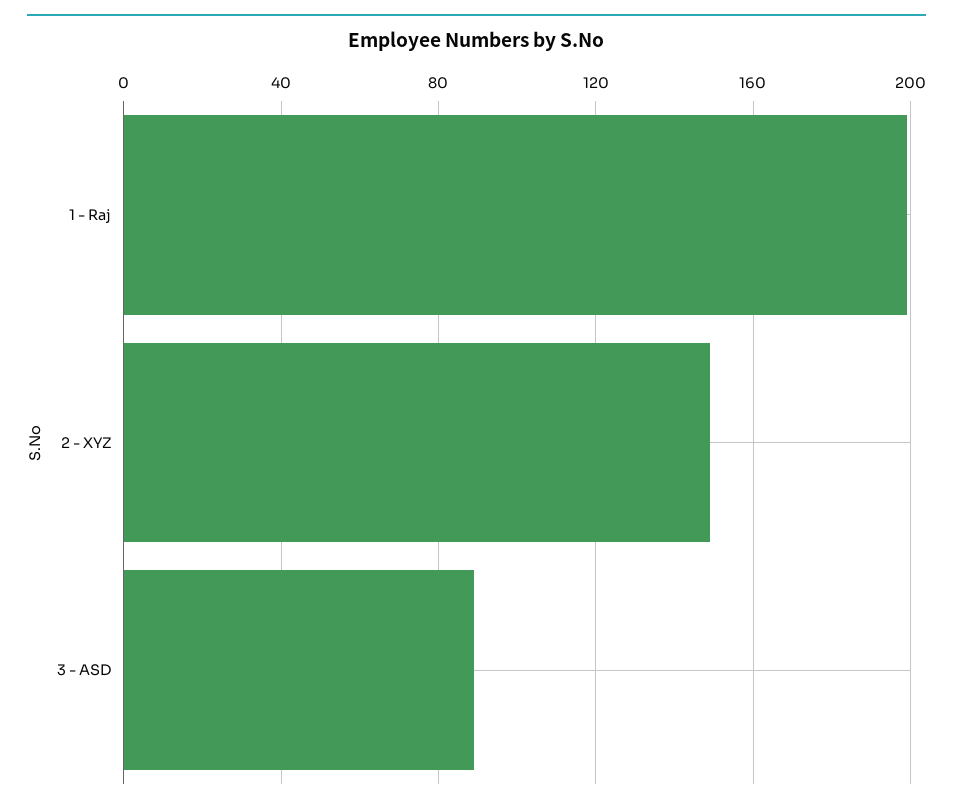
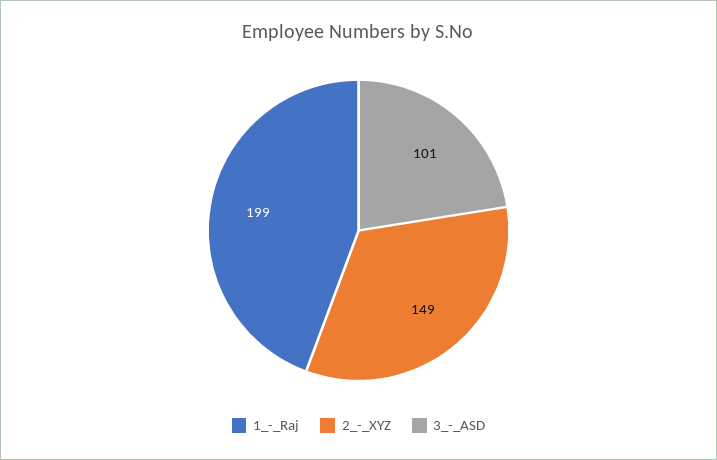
3 - ASD: 90 -> 101

